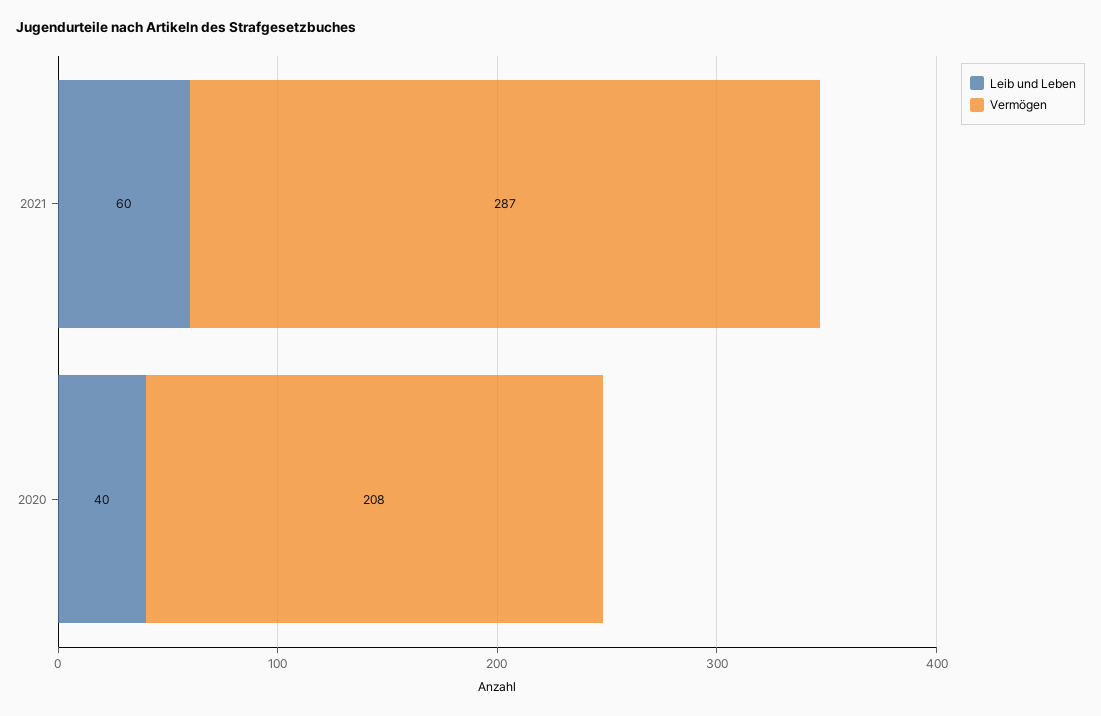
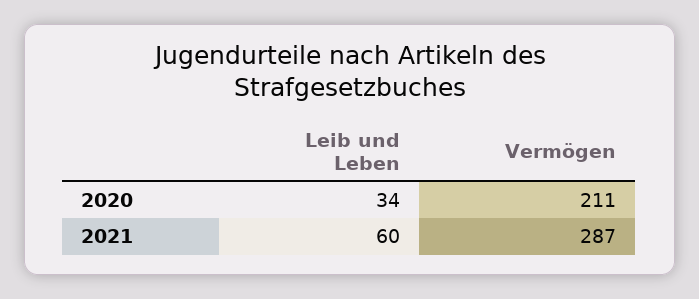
Leib und Leben, 2020: 40 -> 34
Vermögen, 2020: 208 -> 211

